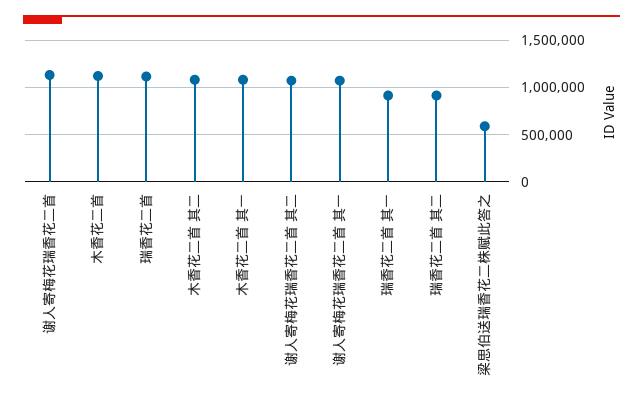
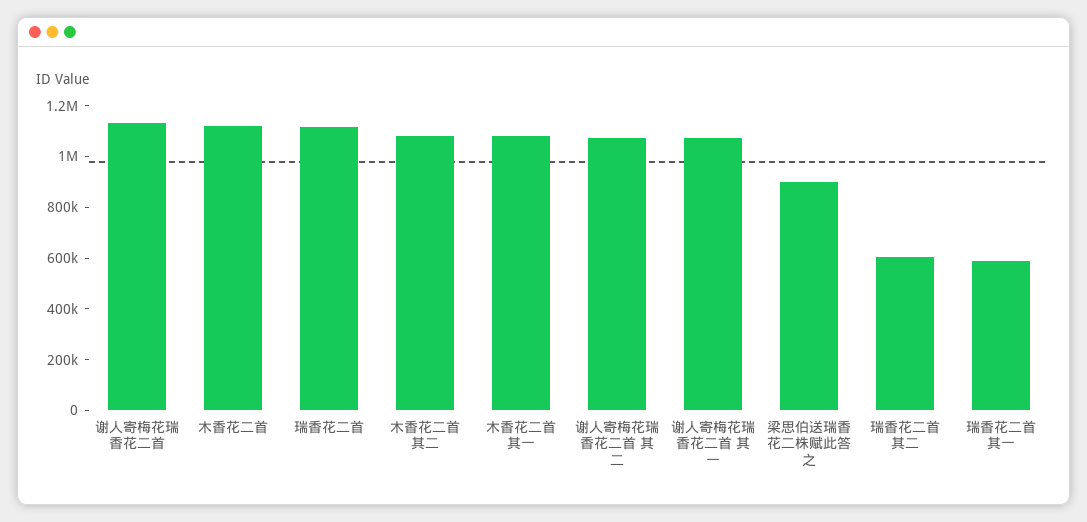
瑞香花二首 其一: 900000 -> 600000
瑞香花二首 其二: 900000 -> 600000
梁思伯送瑞香花二株赋此答之: 600000 -> 900000

